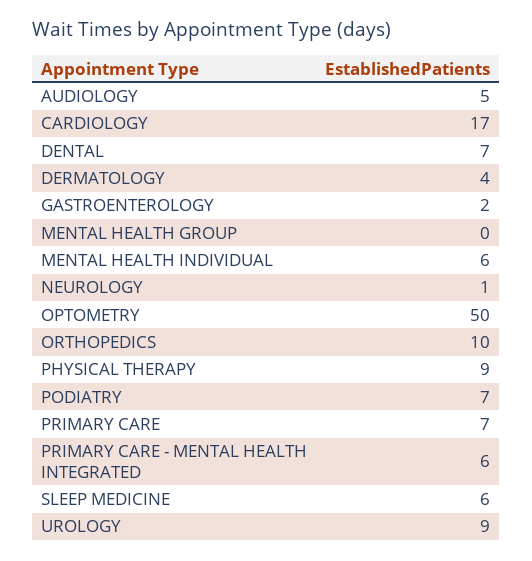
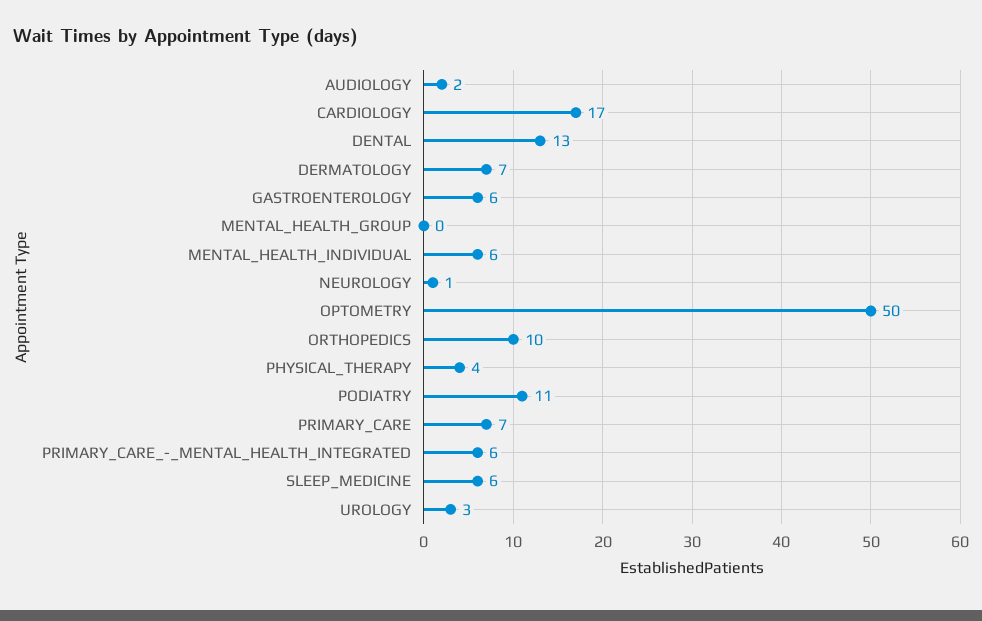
AUDIOLOGY: 5 -> 2
DENTAL: 7 -> 13
DERMATOLOGY: 4 -> 7
GASTROENTEROLOGY: 2 -> 6
PHYSICAL THERAPY: 9 -> 4
PODIATRY: 7 -> 11
UROLOGY: 9 -> 3

